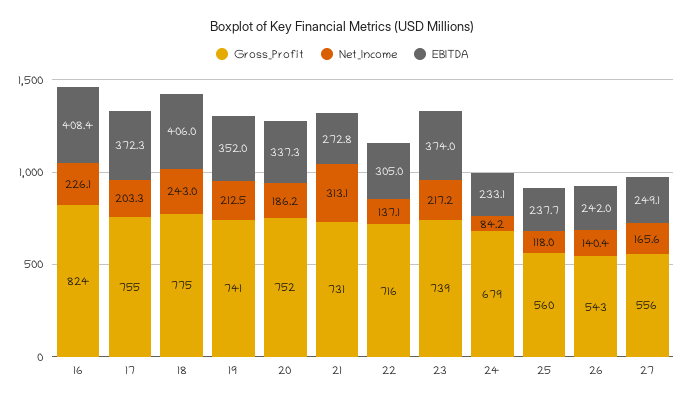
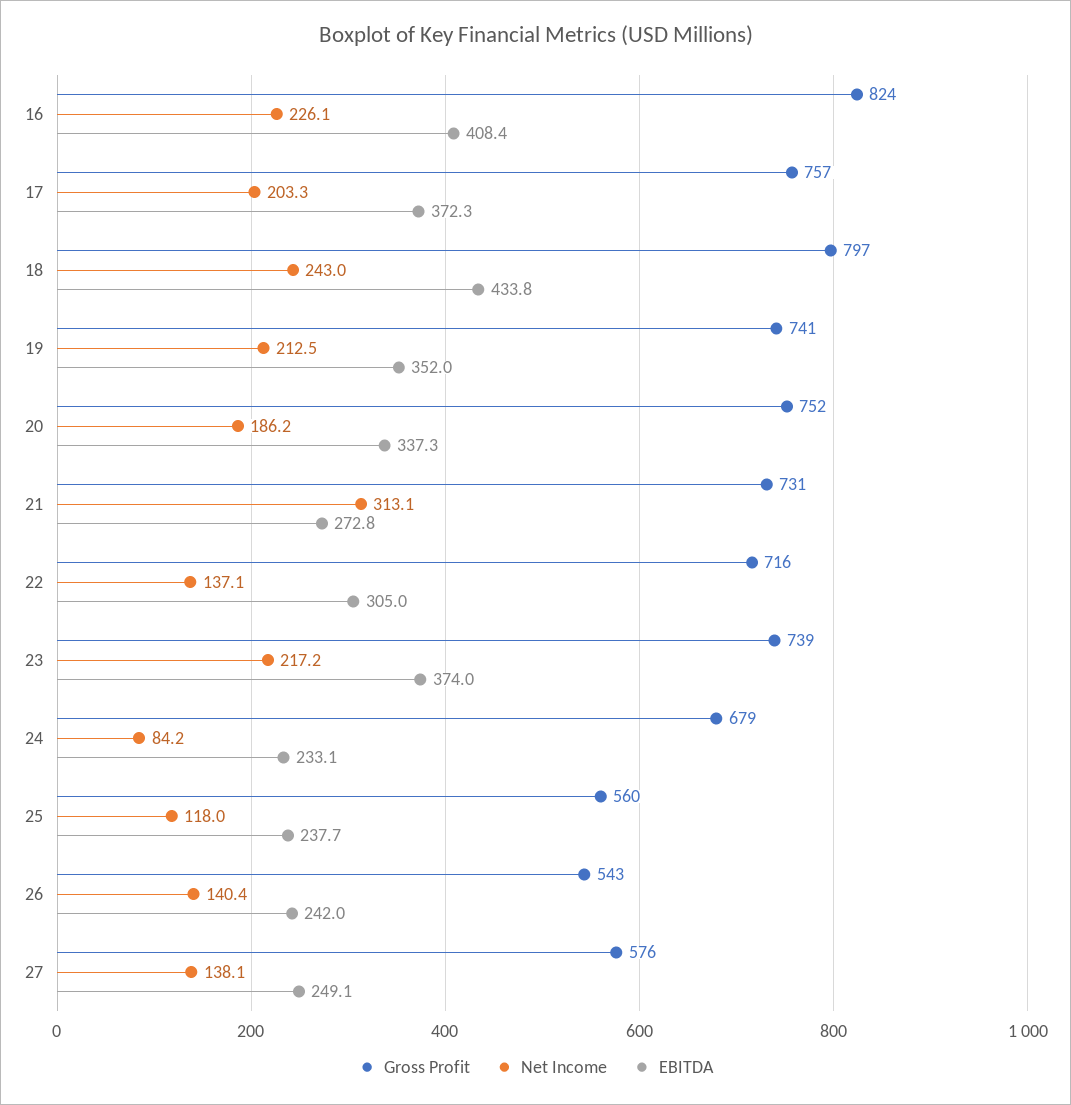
Gross_Profit, 17: 755 -> 757
Gross_Profit, 18: 775 -> 797
EBITDA, 18: 406 -> 433.8
Gross_Profit, 27: 556 -> 576
Net_Income, 27: 165.6 -> 138.1

